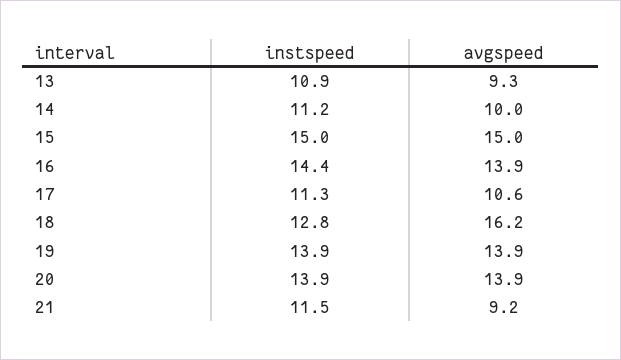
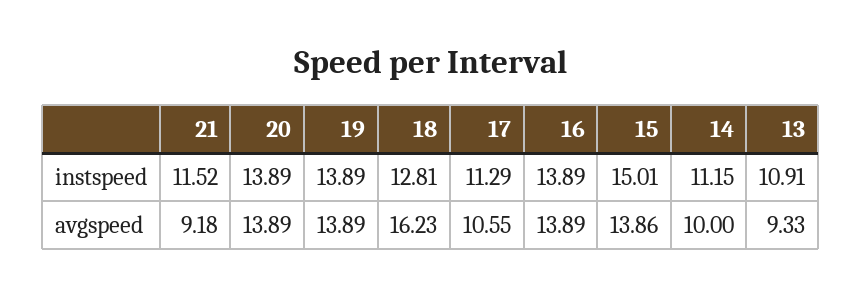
avgspeed, 15: 15 -> 13.86
instspeed, 16: 14.4 -> 13.89

